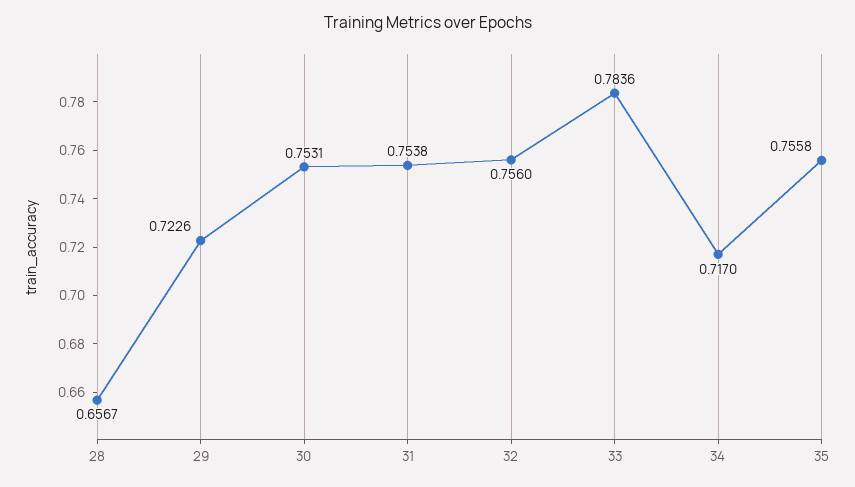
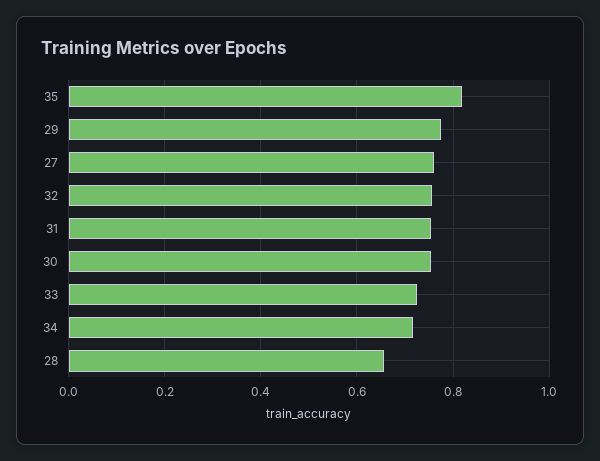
29: 0.7226 -> 0.78
33: 0.7836 -> 0.72
35: 0.7558 -> 0.82
27: none -> 0.76

